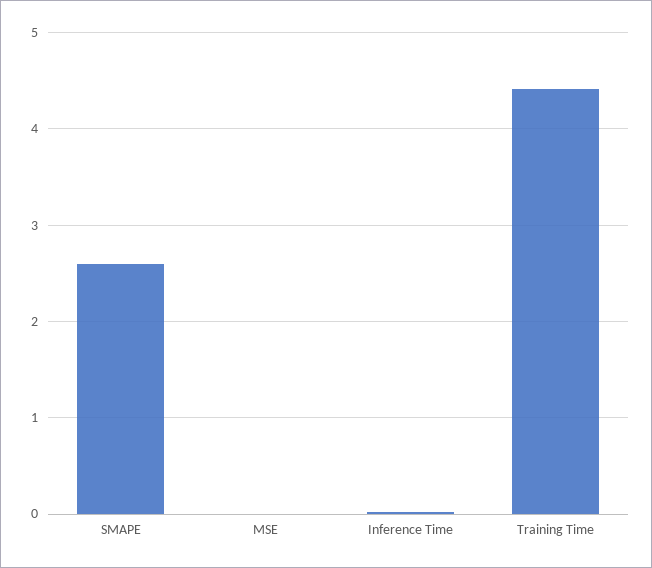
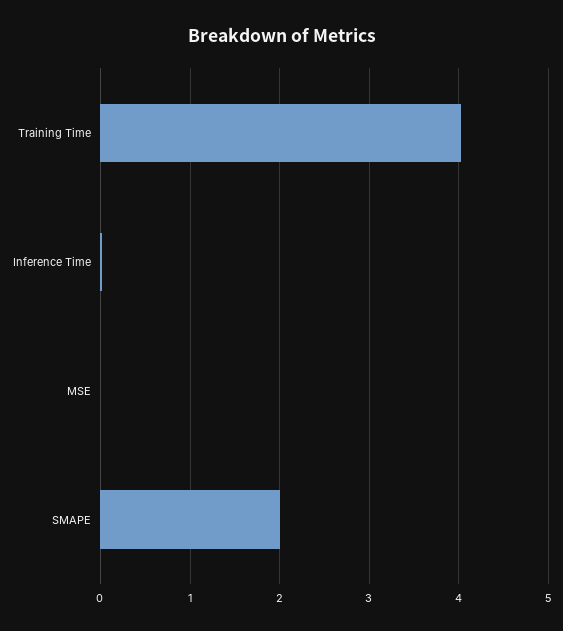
SMAPE: 2.6 -> 2
Training Time: 4.4 -> 4

